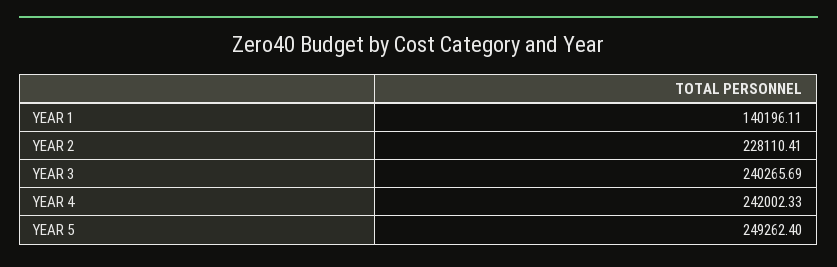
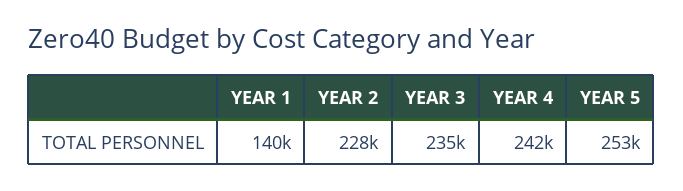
YEAR 3: 240265.69 -> 235000
YEAR 5: 249262.4 -> 253000

